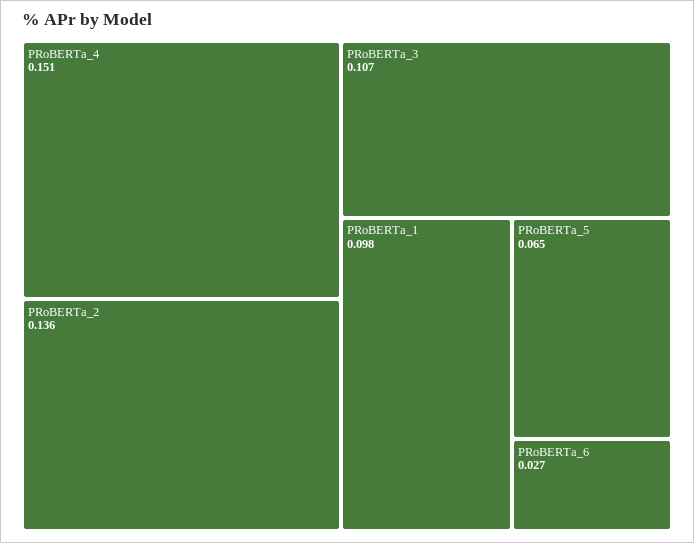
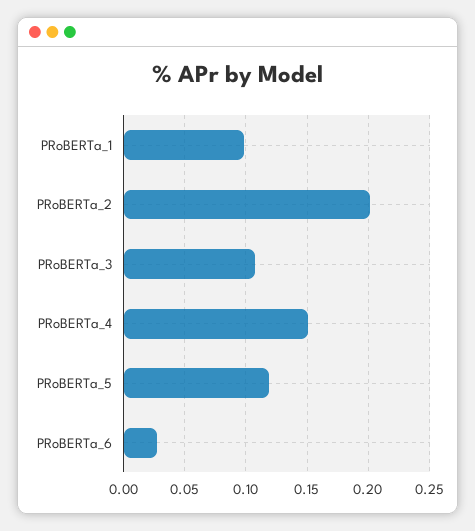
PRoBERTa_2: 0.136 -> 0.2
PRoBERTa_5: 0.065 -> 0.12

